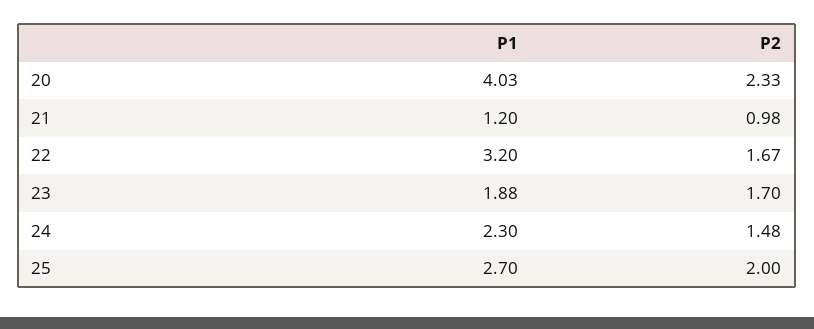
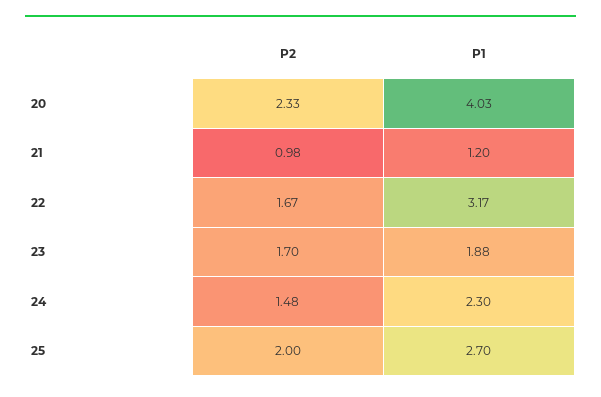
P1, 22: 3.2 -> 3.17

